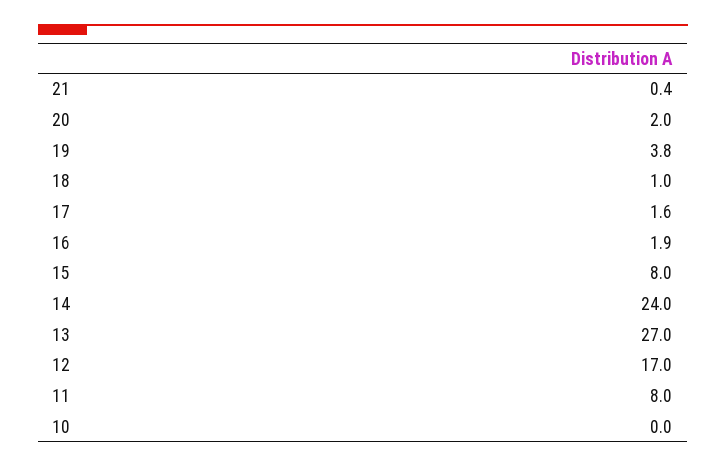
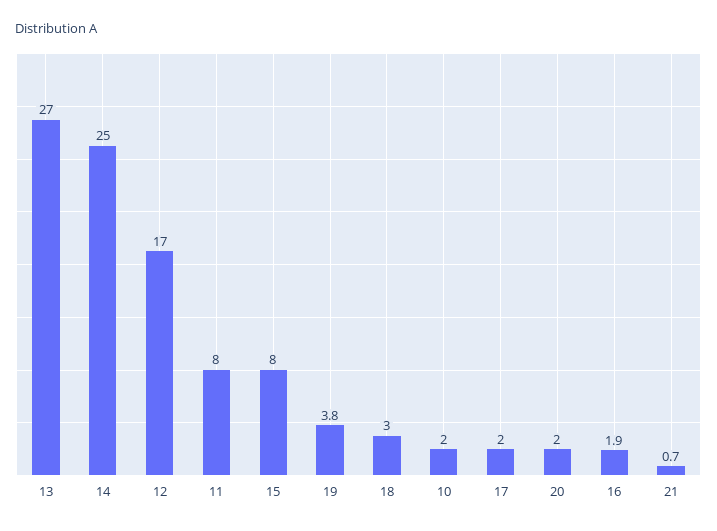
21: 0.4 -> 0.7
18: 1 -> 3
17: 1.6 -> 2
14: 24 -> 25
10: 0 -> 2

